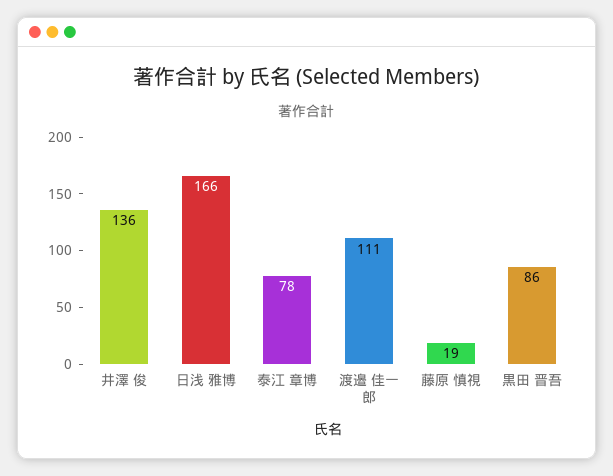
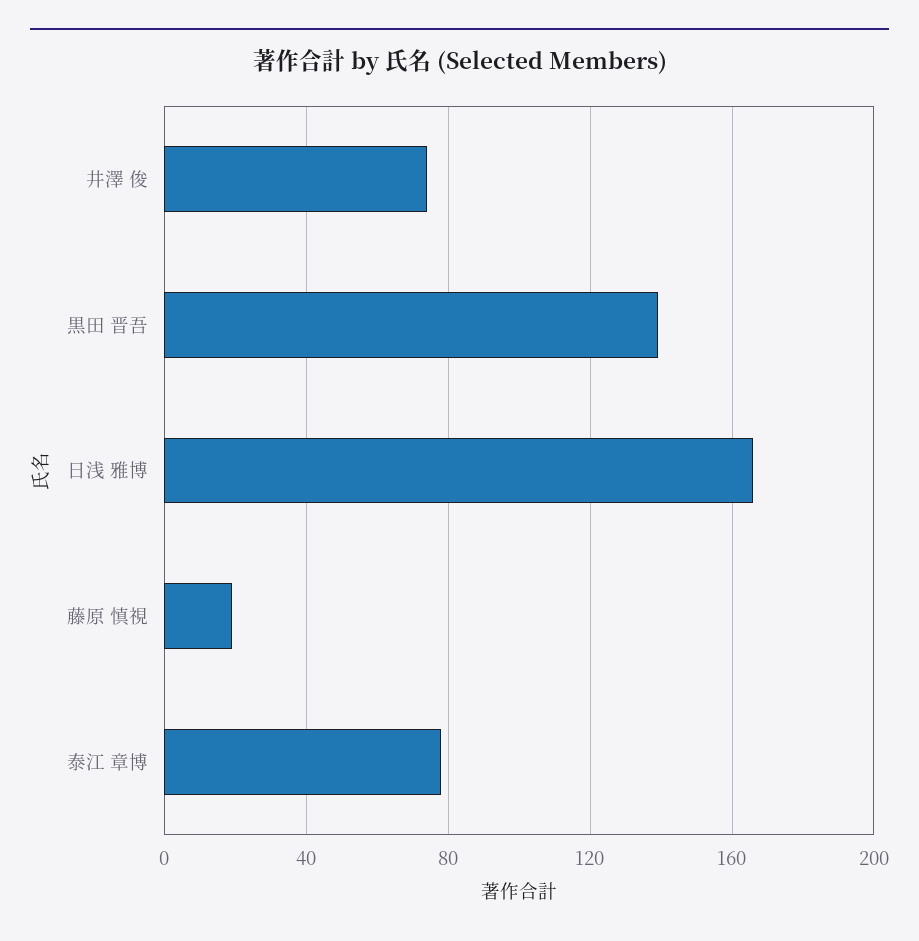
井澤 俊: 136 -> 75
渡邉 佳一郎: 111 -> none
黒田 晋吾: 86 -> 140

